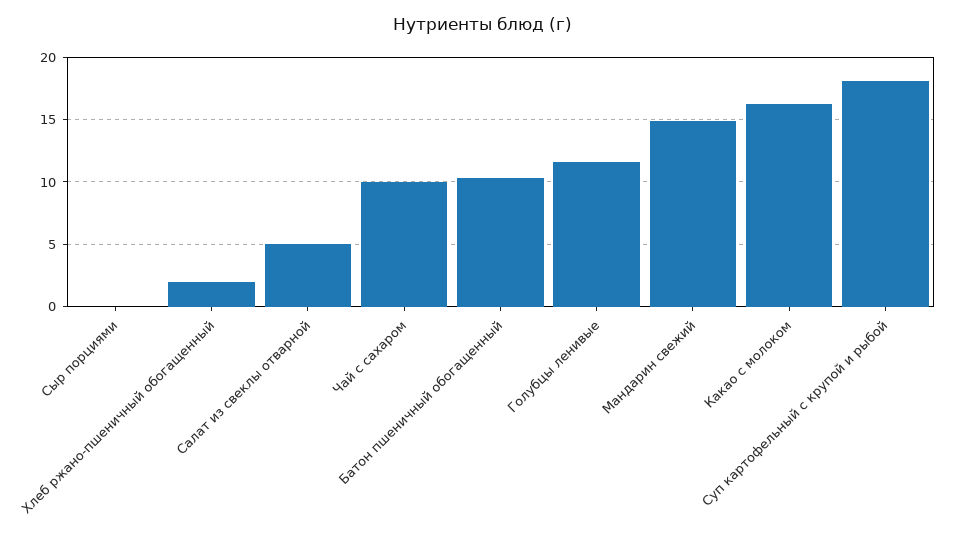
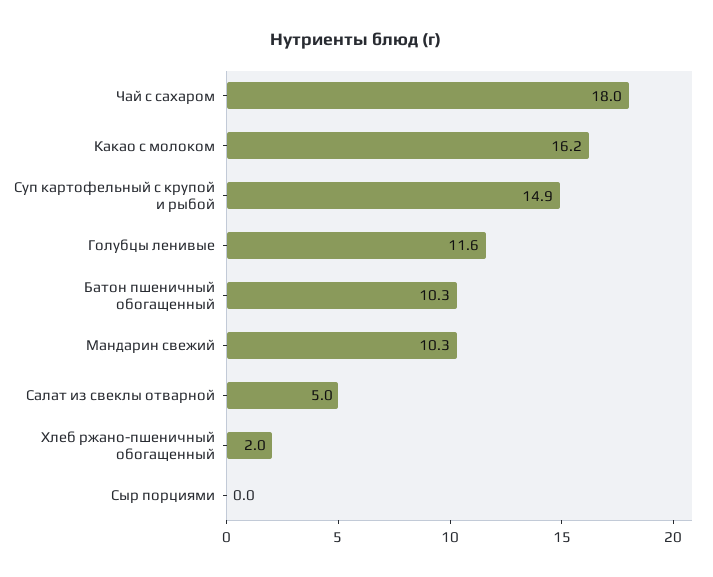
Чай с сахаром: 10 -> 18
Мандарин свежий: 15 -> 10.3
Суп картофельный с крупой и рыбой: 18 -> 14.9

